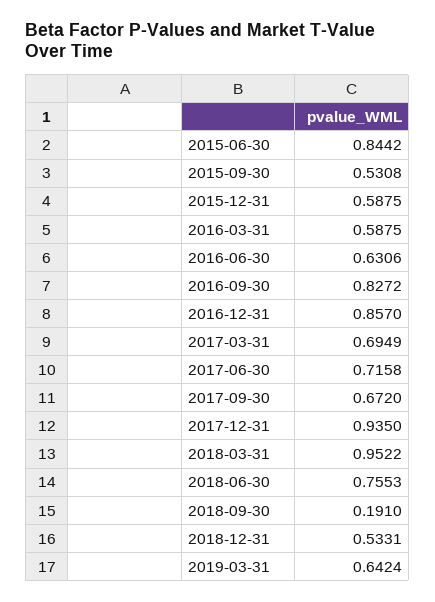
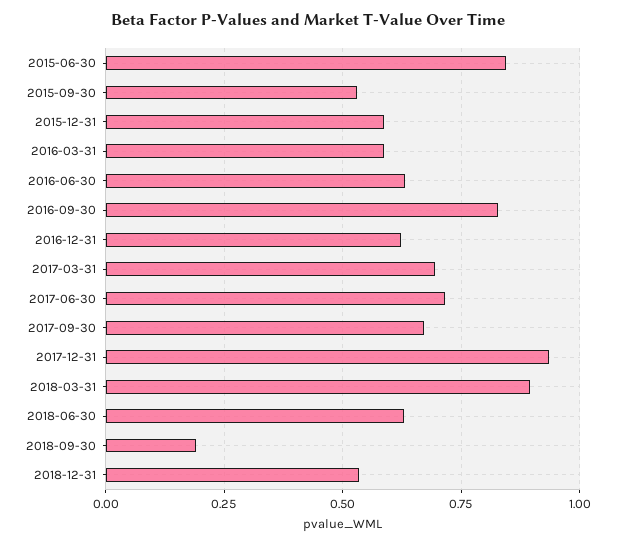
2016-12-31: 0.857 -> 0.625
2018-03-31: 0.9522 -> 0.9
2018-06-30: 0.7553 -> 0.625
2019-03-31: 0.6424 -> none

